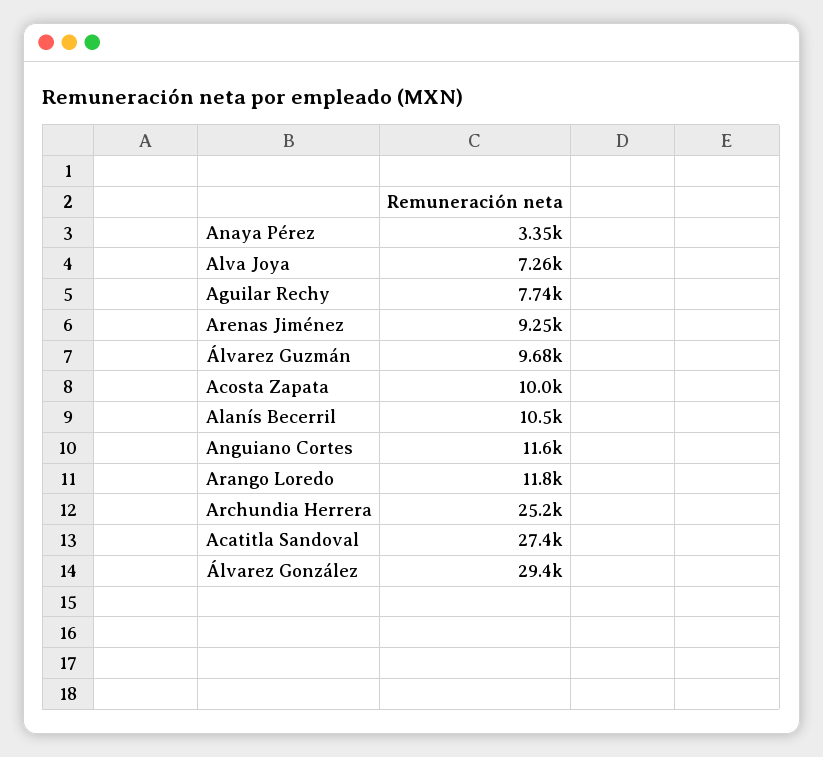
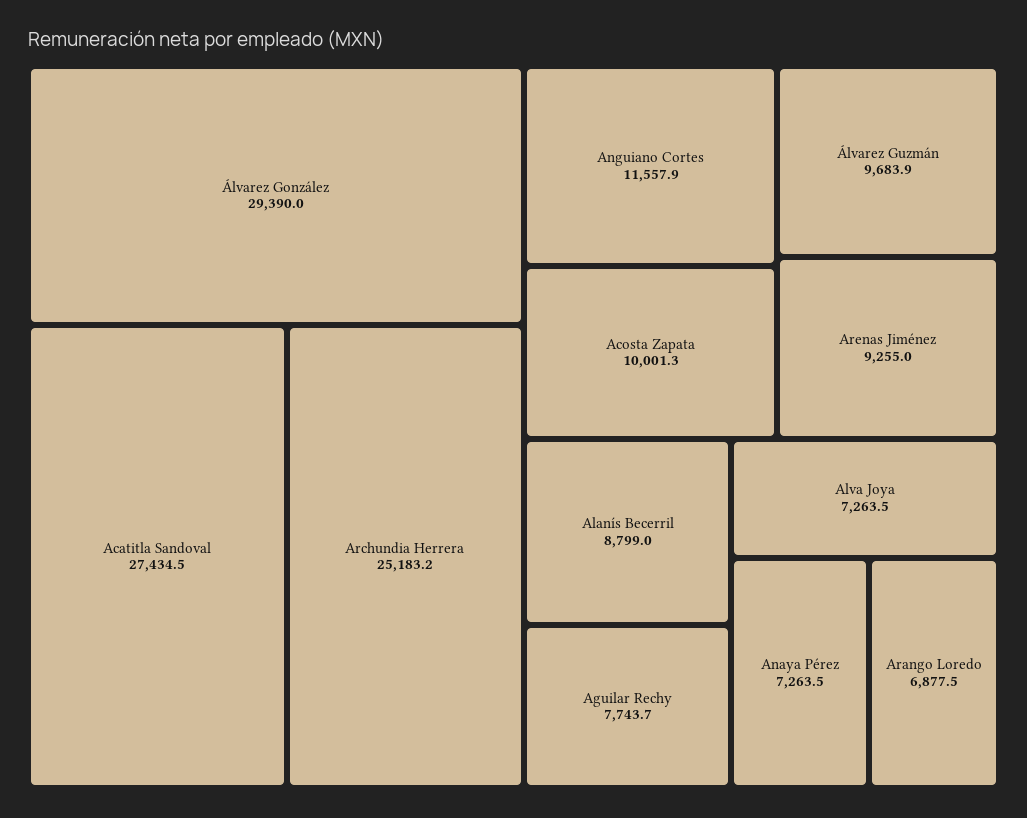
Anaya Pérez: 3350 -> 7263.5
Alanís Becerril: 10500 -> 8799
Arango Loredo: 11800 -> 6877.5

